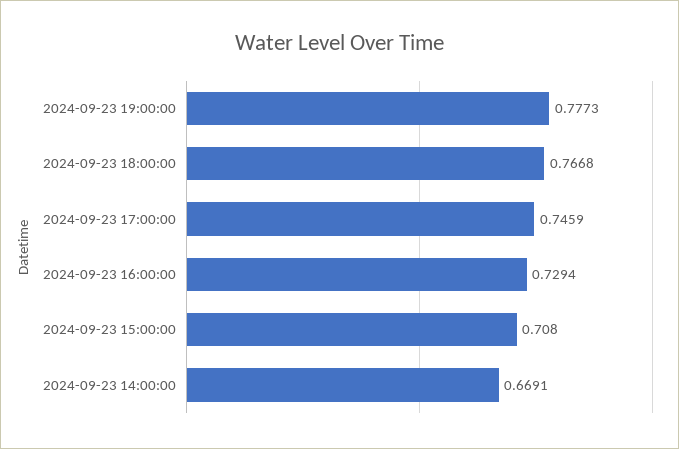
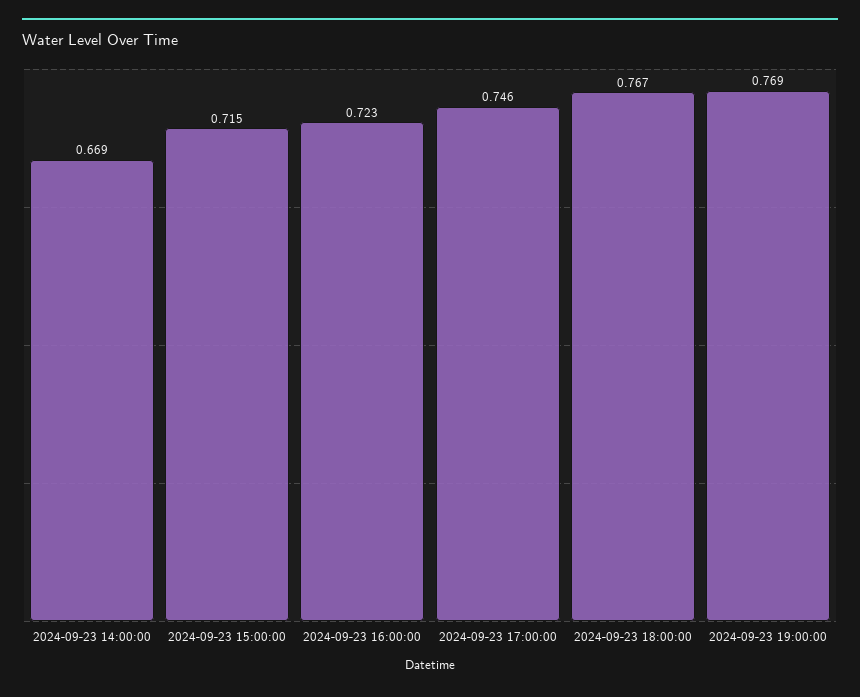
2024-09-23 19:00:00: 0.7773 -> 0.769
2024-09-23 16:00:00: 0.7294 -> 0.723
2024-09-23 15:00:00: 0.708 -> 0.715

